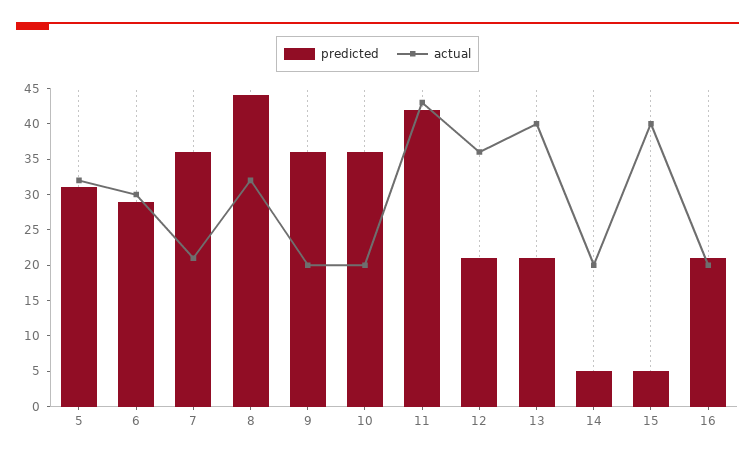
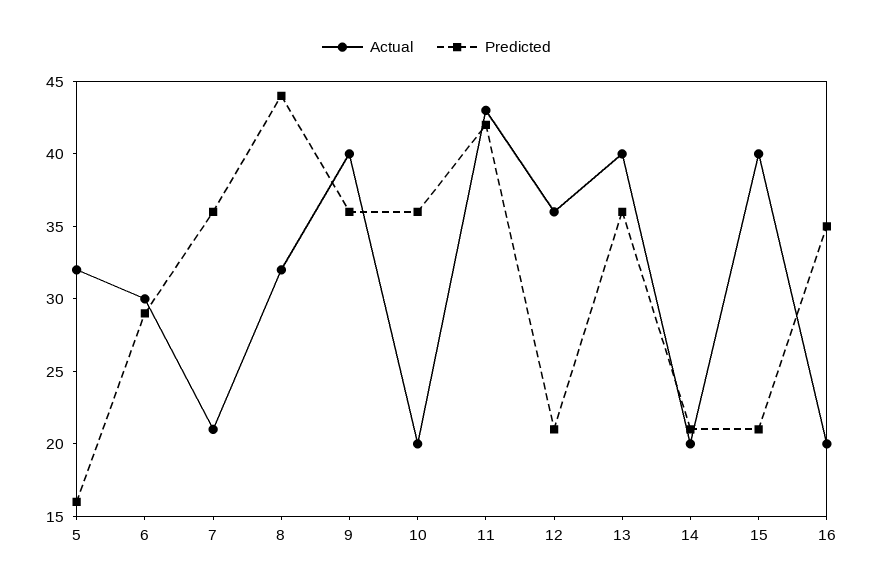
predicted, 5: 30 -> 16
actual, 9: 20 -> 40
predicted, 13: 20 -> 36
predicted, 14: 5 -> 21
predicted, 15: 5 -> 21
predicted, 16: 20 -> 35

